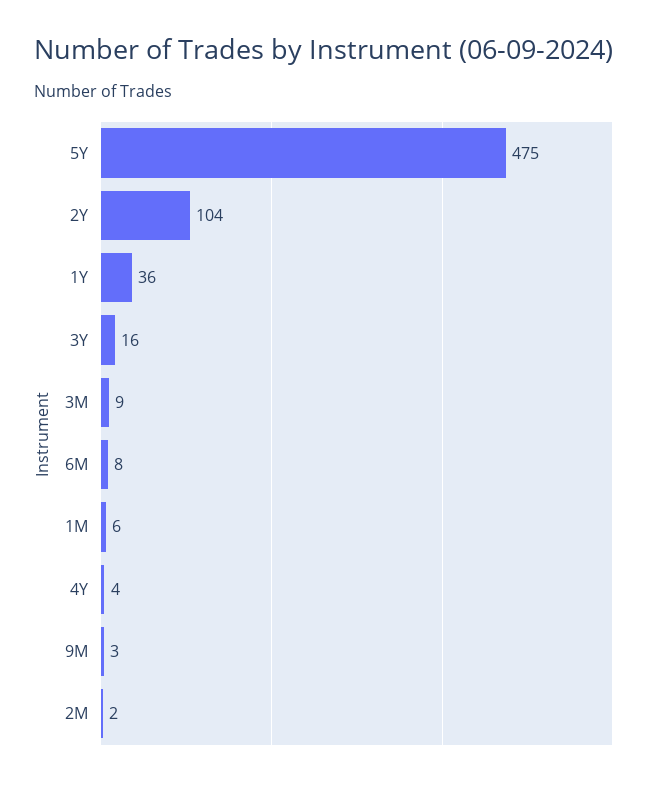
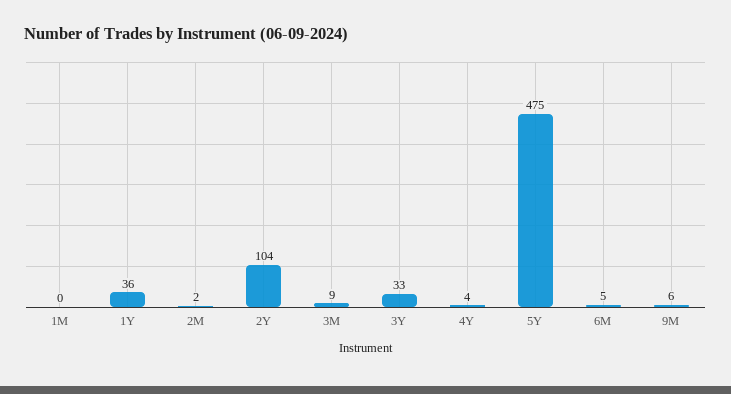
3Y: 16 -> 33
6M: 8 -> 5
1M: 6 -> 0
9M: 3 -> 6

